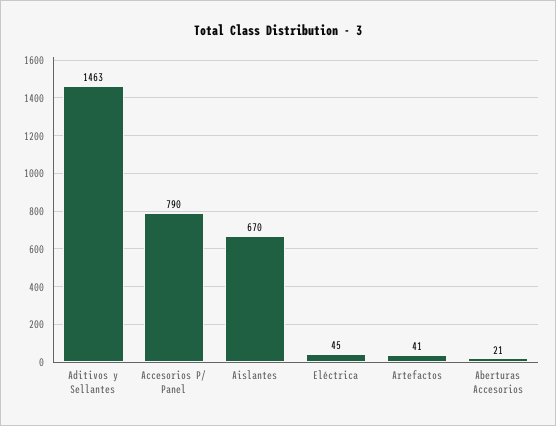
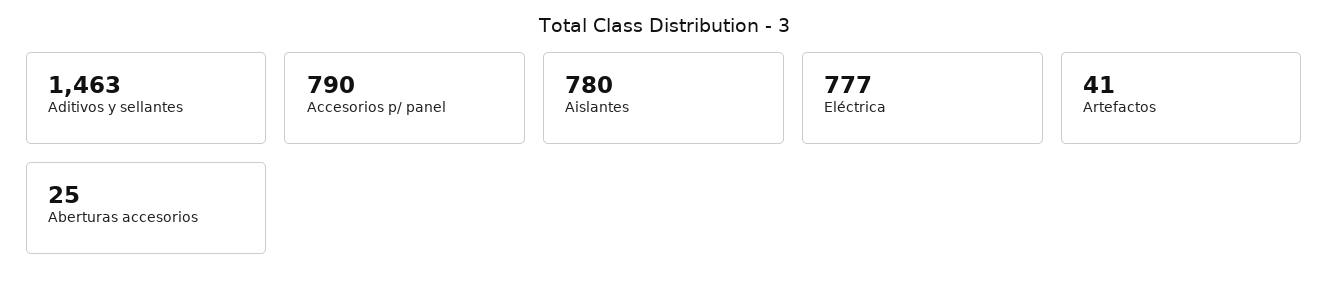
Aislantes: 670 -> 780
Eléctrica: 45 -> 777
Aberturas Accesorios: 21 -> 25

